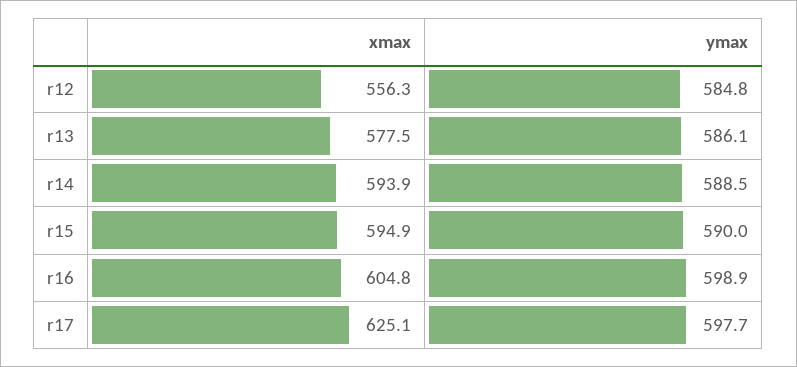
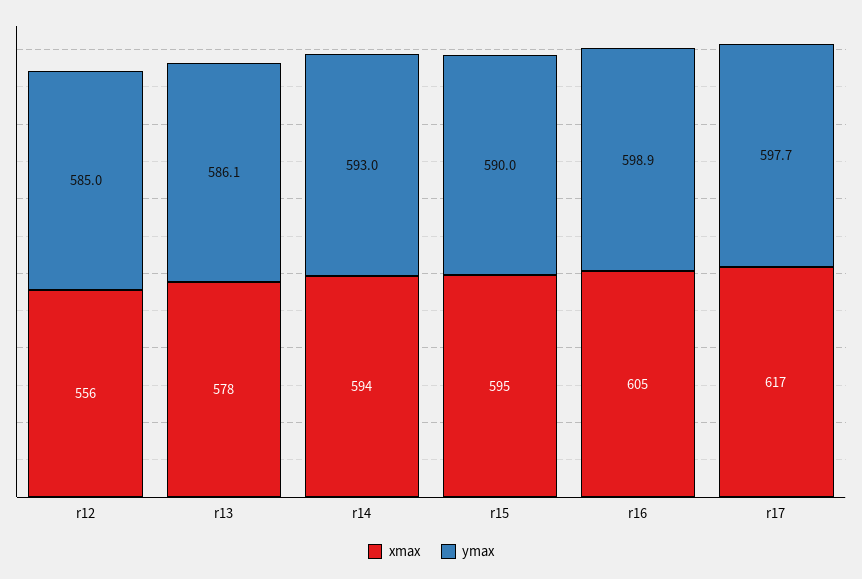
ymax, r12: 584.8 -> 585
ymax, r14: 588.5 -> 593
xmax, r17: 625.1 -> 617

